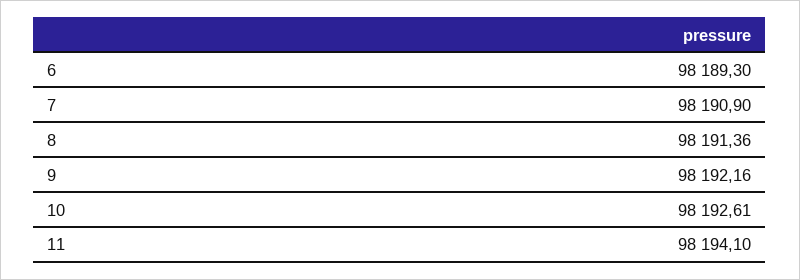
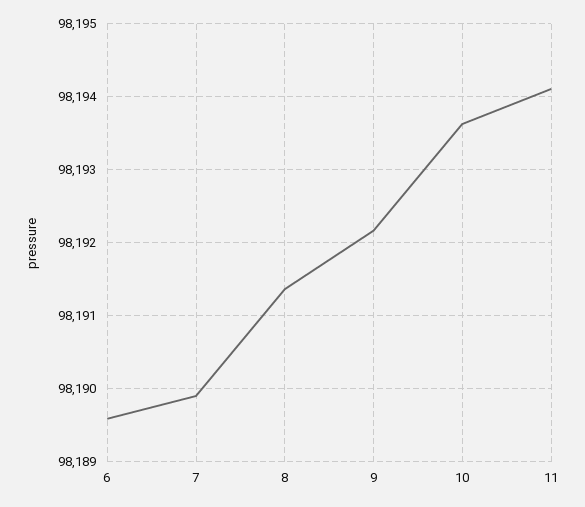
6: 98189.3 -> 98189.6
7: 98190.9 -> 98189.9
10: 98192.61 -> 98193.6

